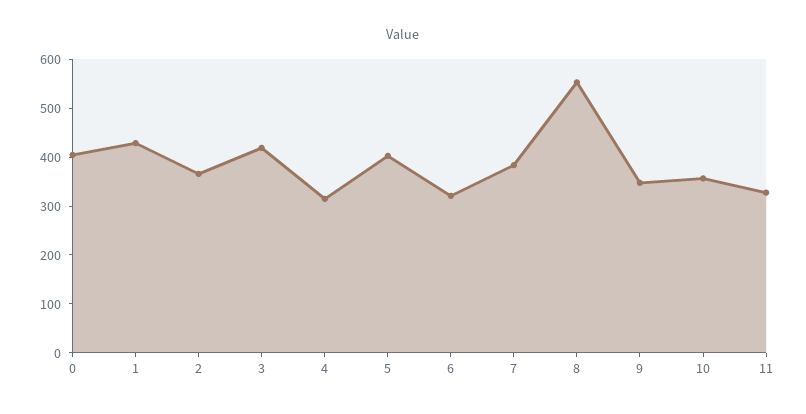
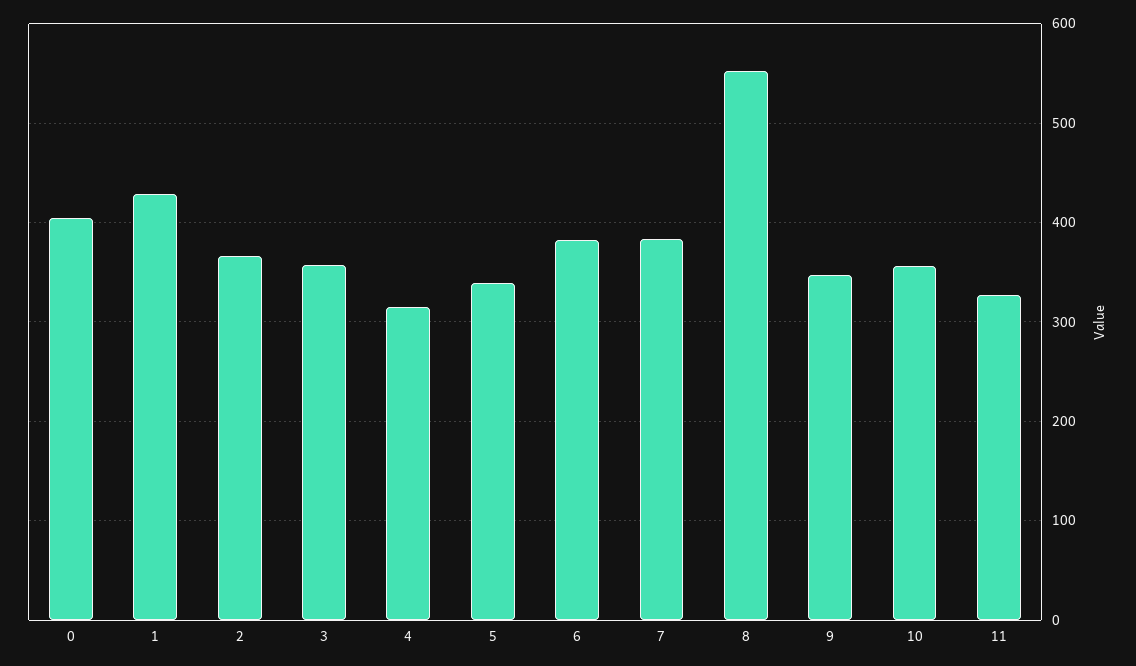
3: 420 -> 360
5: 400 -> 340
6: 320 -> 380

